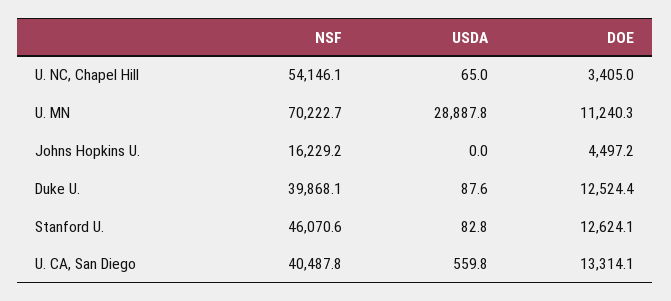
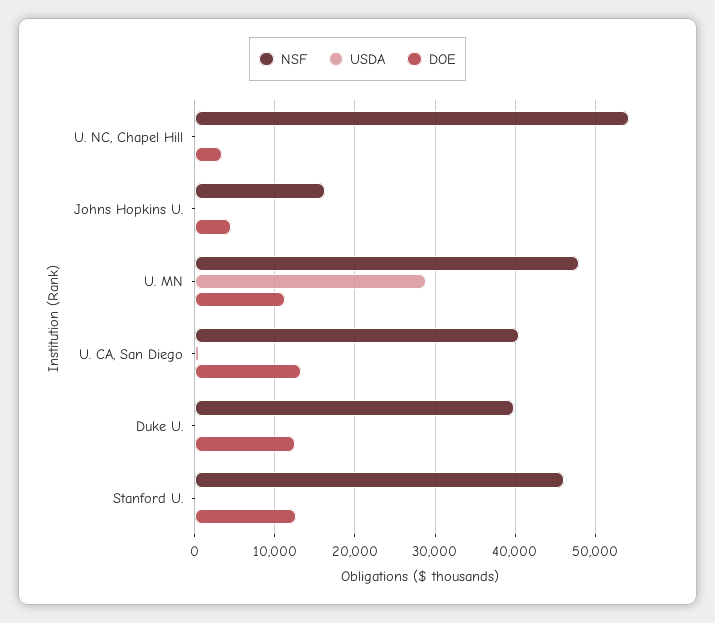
NSF, U. MN: 70222.7 -> 48000

